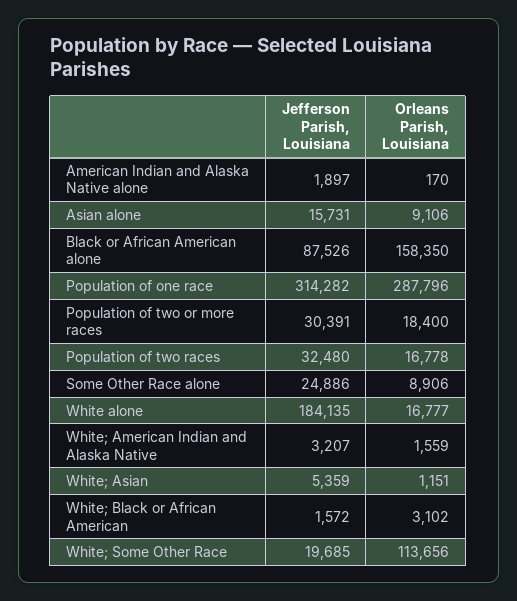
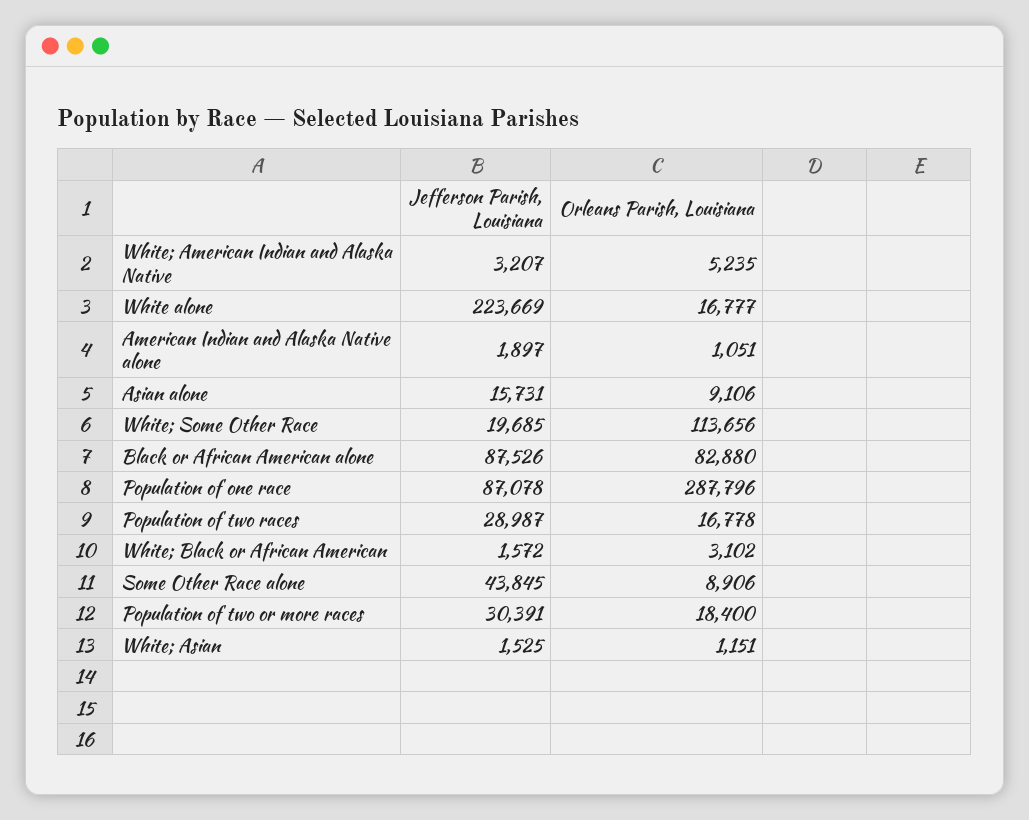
Orleans Parish, Louisiana, American Indian and Alaska Native alone: 170 -> 1051
Orleans Parish, Louisiana, Black or African American alone: 158350 -> 82880
Jefferson Parish, Louisiana, Population of one race: 314282 -> 87078
Jefferson Parish, Louisiana, Population of two races: 32480 -> 28987
Jefferson Parish, Louisiana, Some Other Race alone: 24886 -> 43845
Jefferson Parish, Louisiana, White alone: 184135 -> 223669
Orleans Parish, Louisiana, White; American Indian and Alaska Native: 1559 -> 5235
Jefferson Parish, Louisiana, White; Asian: 5359 -> 1525

